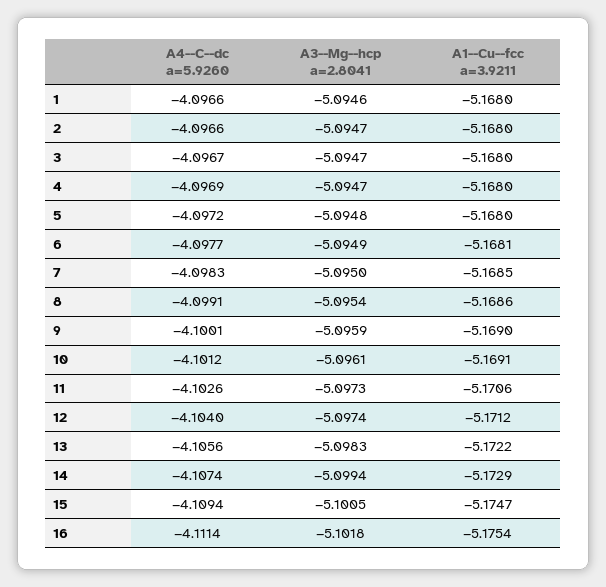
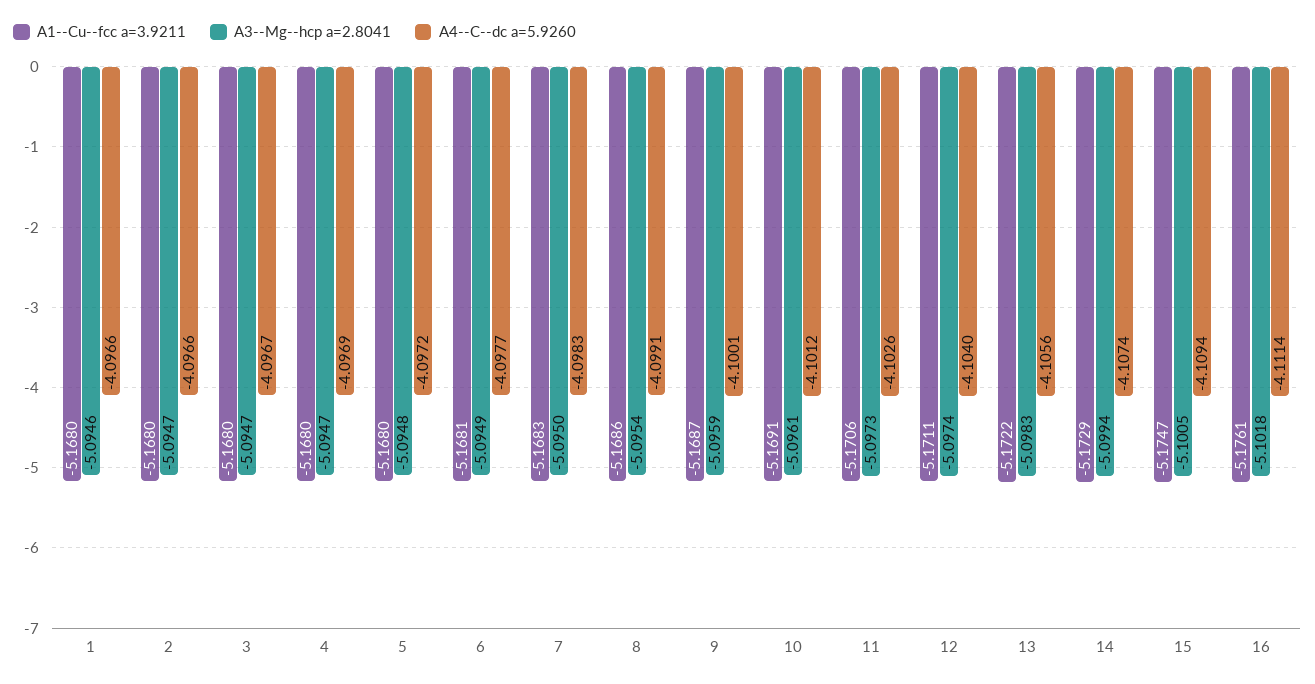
A1--Cu--fcc a=3.9211, 7: -5.1685 -> -5.1683
A1--Cu--fcc a=3.9211, 9: -5.169 -> -5.1687
A1--Cu--fcc a=3.9211, 12: -5.1712 -> -5.1711
A1--Cu--fcc a=3.9211, 16: -5.1754 -> -5.1761

